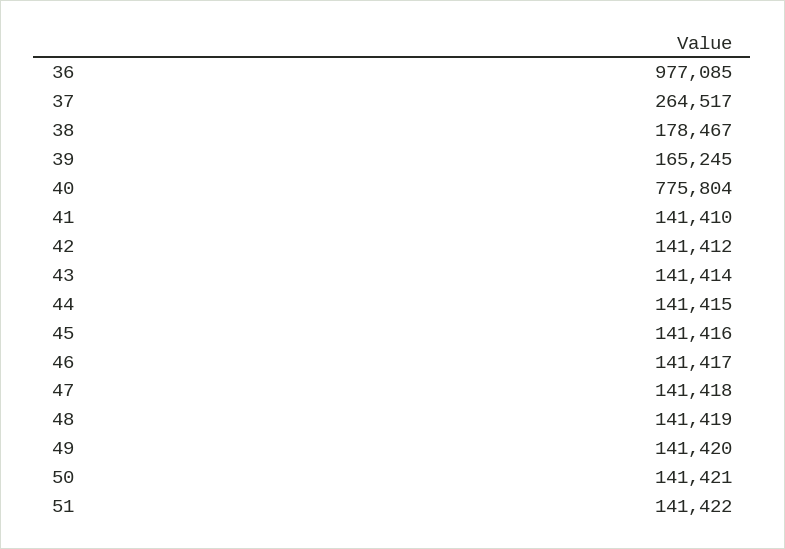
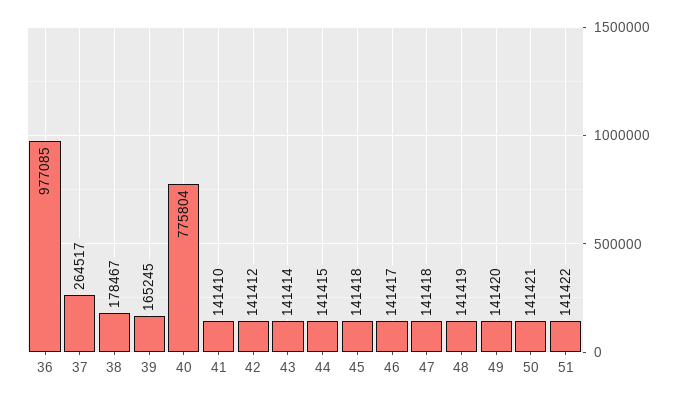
45: 141416 -> 141418

